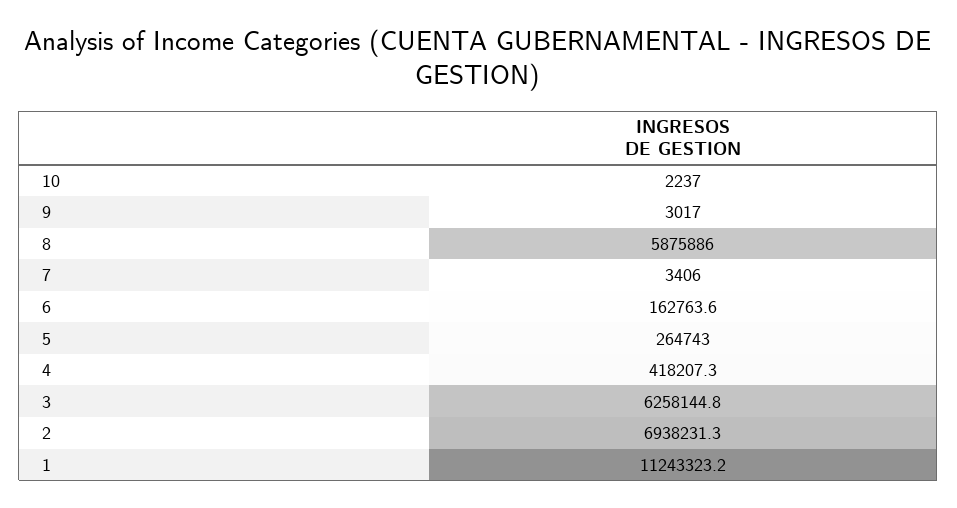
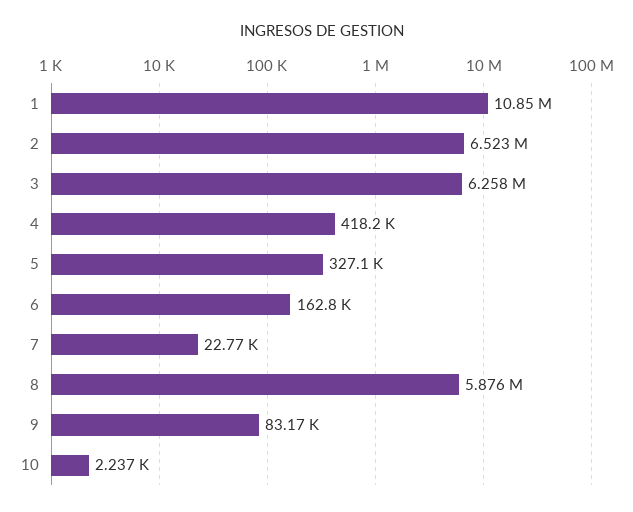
9: 3017 -> 83170
7: 3406 -> 22770
5: 264743 -> 327100
2: 6938231.3 -> 6523000
1: 11243323.2 -> 10850000

